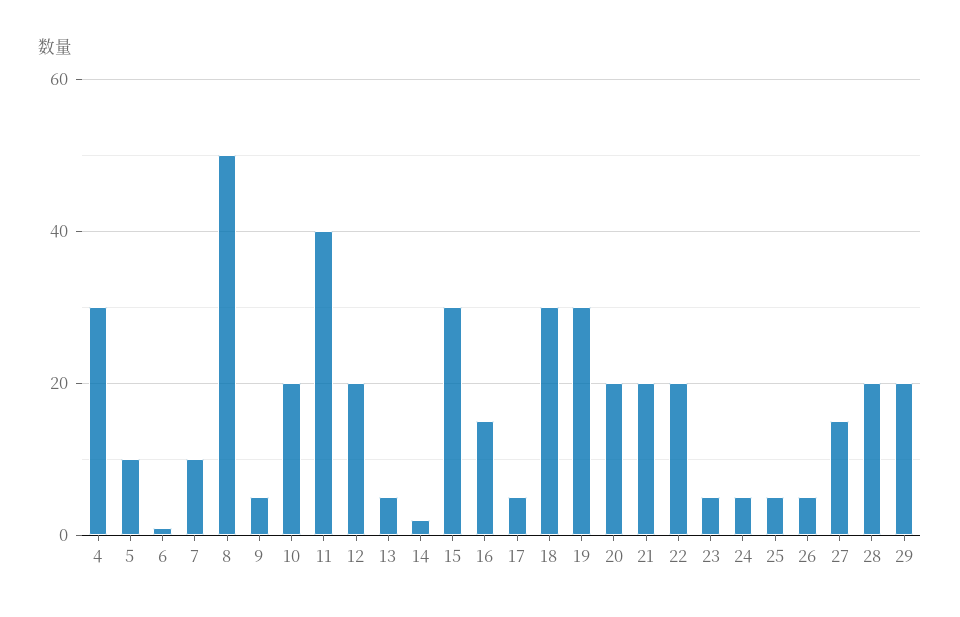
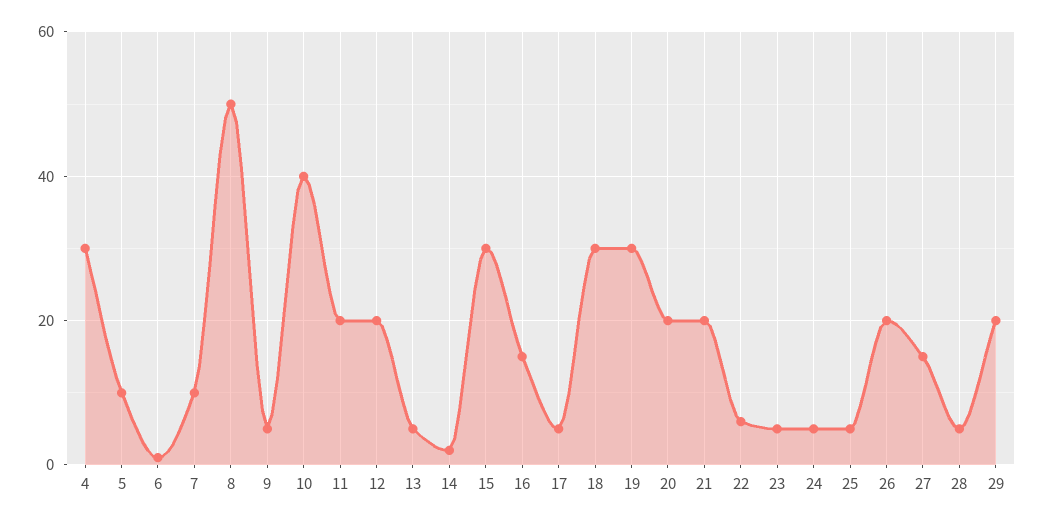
10: 20 -> 40
11: 40 -> 20
22: 20 -> 5
26: 5 -> 20
28: 20 -> 5

